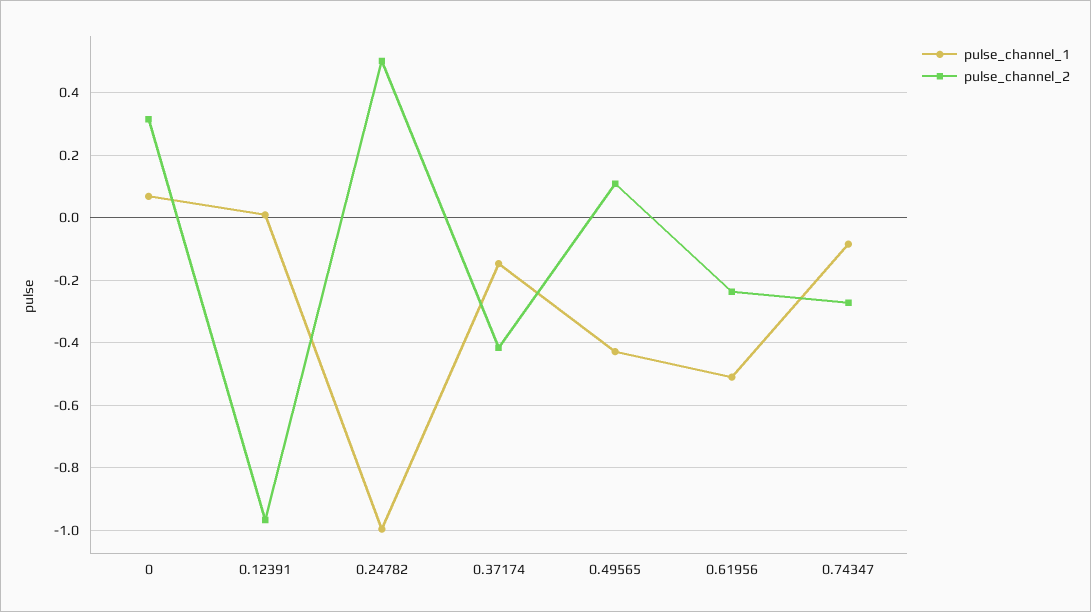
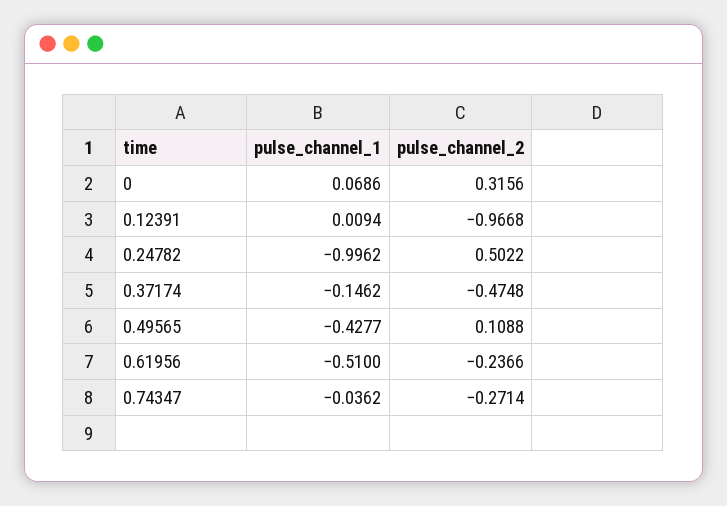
pulse_channel_2, 0.37174: -0.42 -> -0.4748
pulse_channel_1, 0.74347: -0.08 -> -0.0362

